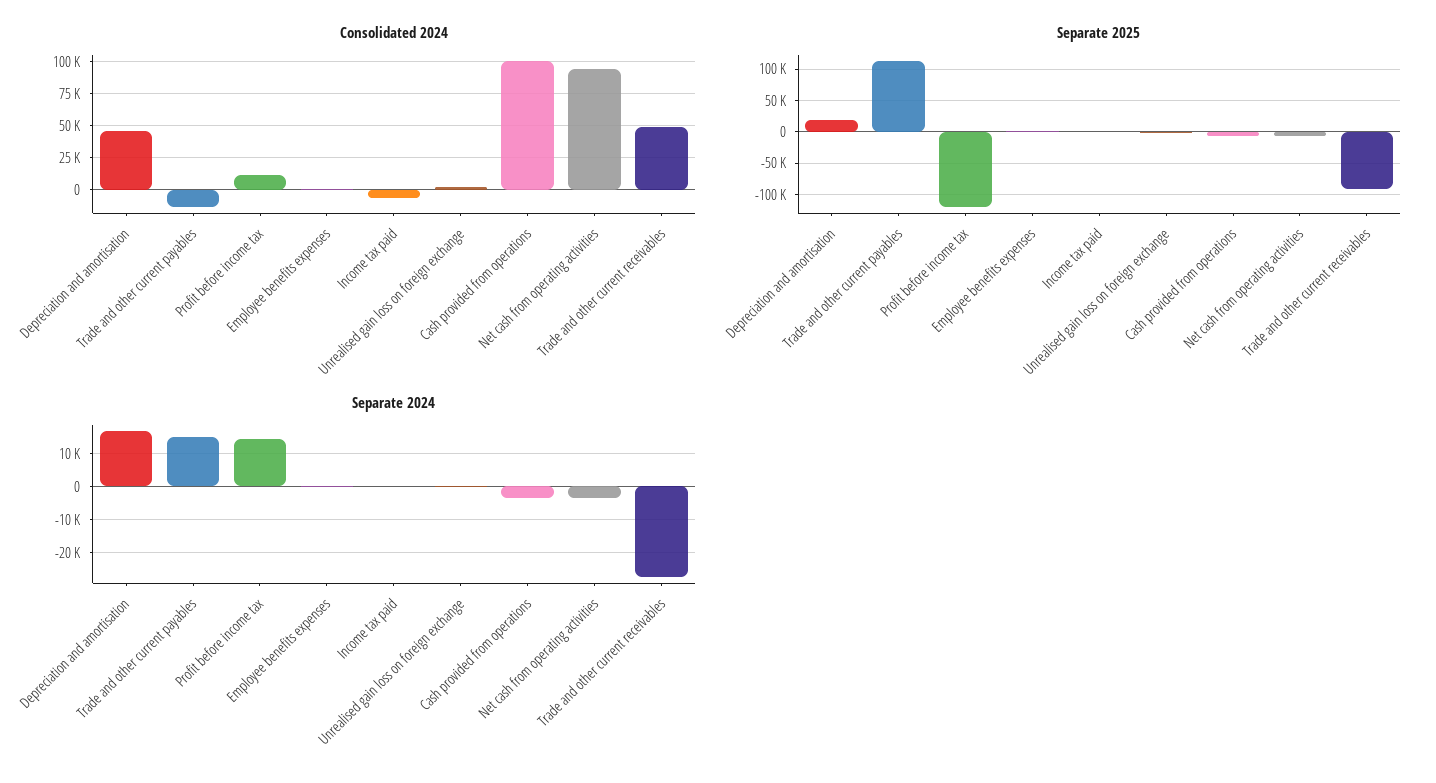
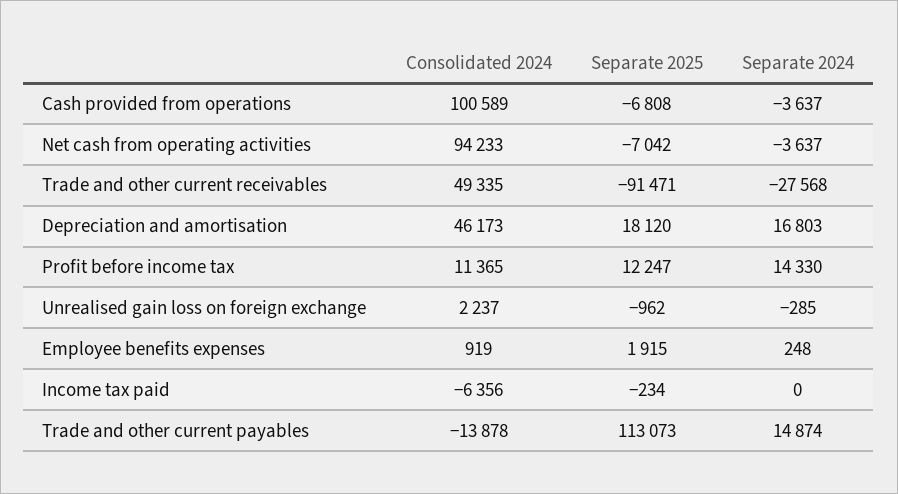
Separate 2025, Profit before income tax: -120000 -> 12247

